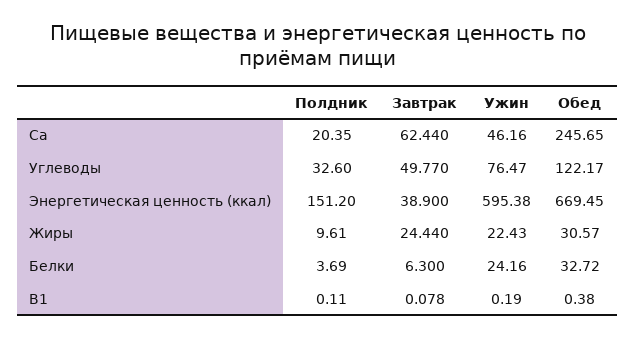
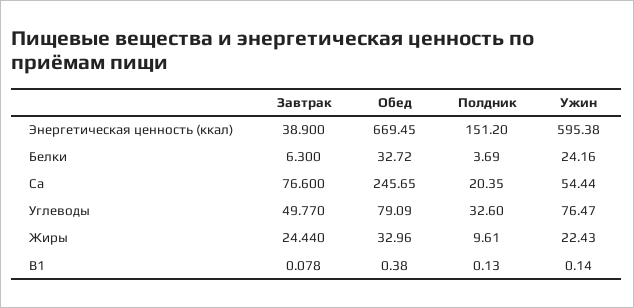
Завтрак, Ca: 62.44 -> 76.6
Ужин, Ca: 46.16 -> 54.44
Обед, Углеводы: 122.17 -> 79.09
Обед, Жиры: 30.57 -> 32.96
Полдник, B1: 0.11 -> 0.13
Ужин, B1: 0.19 -> 0.14

